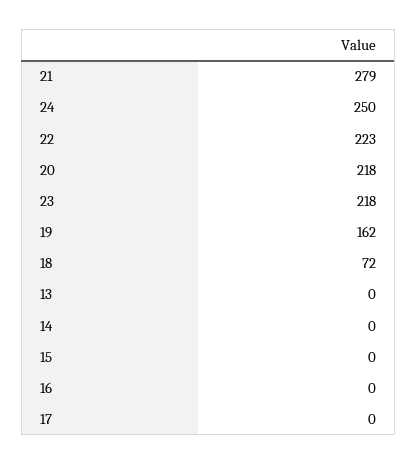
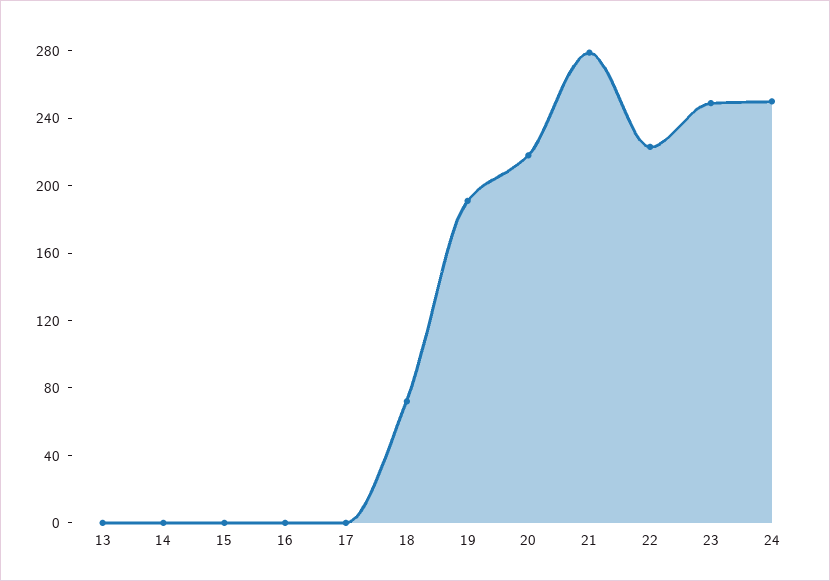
23: 218 -> 250
19: 162 -> 190

